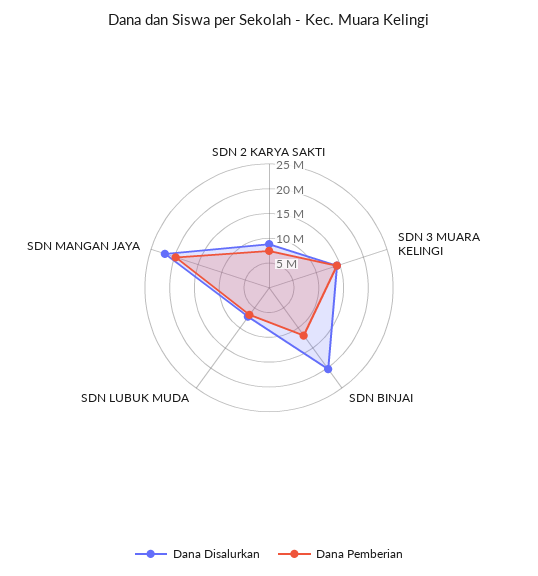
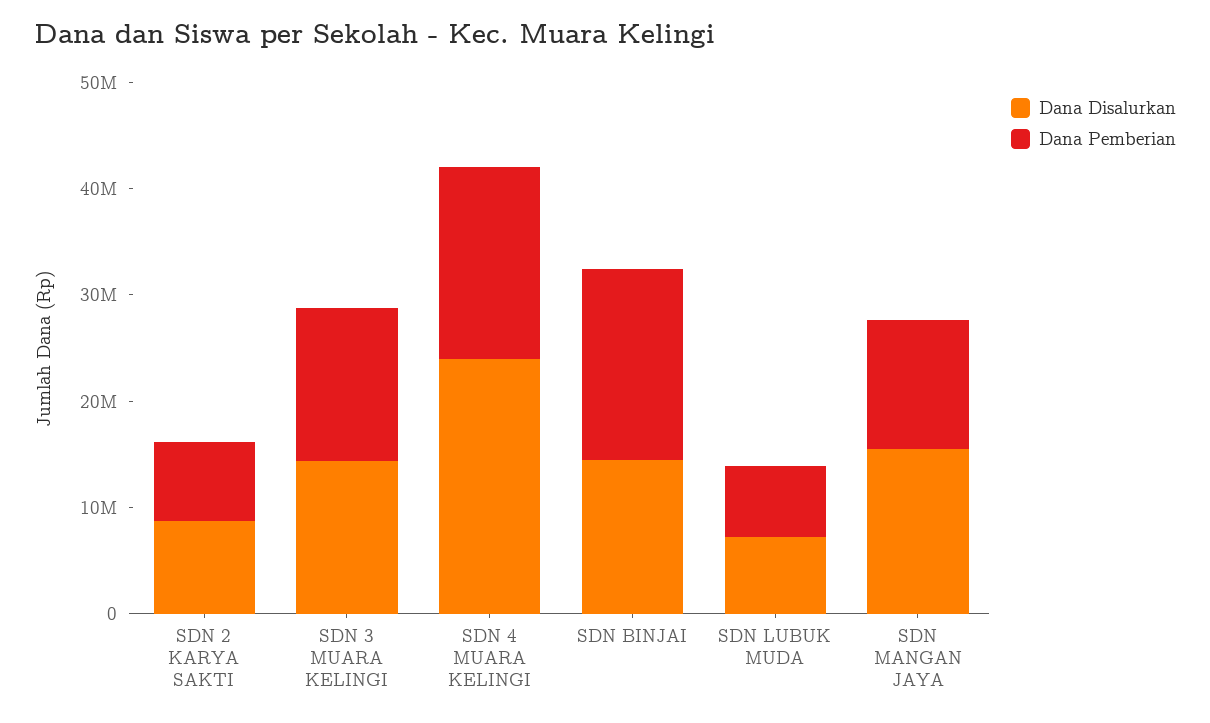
Dana Disalurkan, SDN BINJAI: 20000000 -> 14000000
Dana Pemberian, SDN BINJAI: 12500000 -> 18000000
Dana Disalurkan, SDN MANGAN JAYA: 22500000 -> 16000000
Dana Pemberian, SDN MANGAN JAYA: 20000000 -> 12000000
Dana Disalurkan, SDN 4 MUARA KELINGI: none -> 24000000
Dana Pemberian, SDN 4 MUARA KELINGI: none -> 18000000

